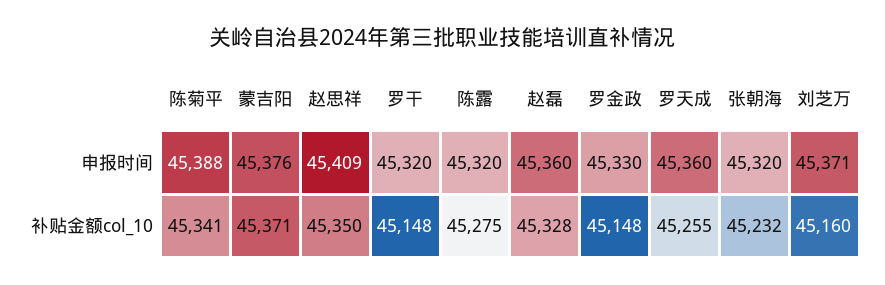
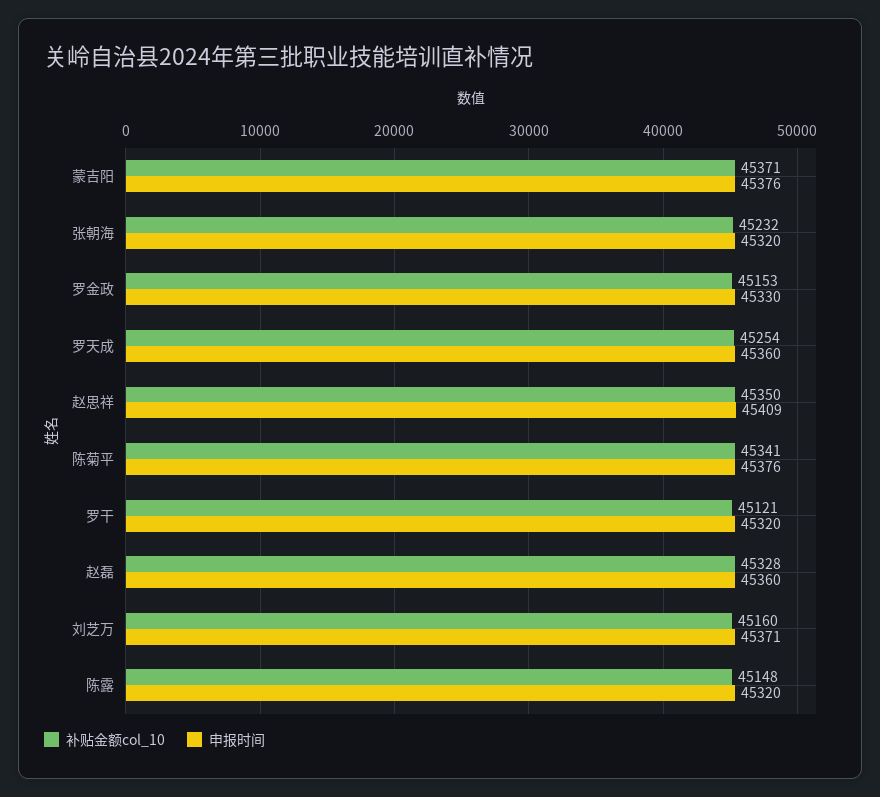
申报时间, 陈菊平: 45388 -> 45376
补贴金额col_10, 罗干: 45148 -> 45121
补贴金额col_10, 陈露: 45275 -> 45148
补贴金额col_10, 罗金政: 45148 -> 45153
补贴金额col_10, 罗天成: 45255 -> 45254

